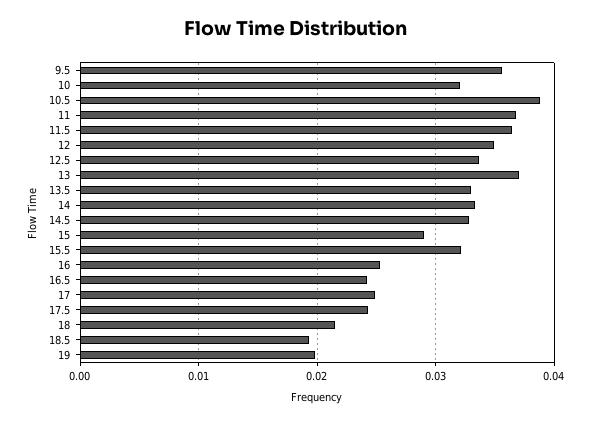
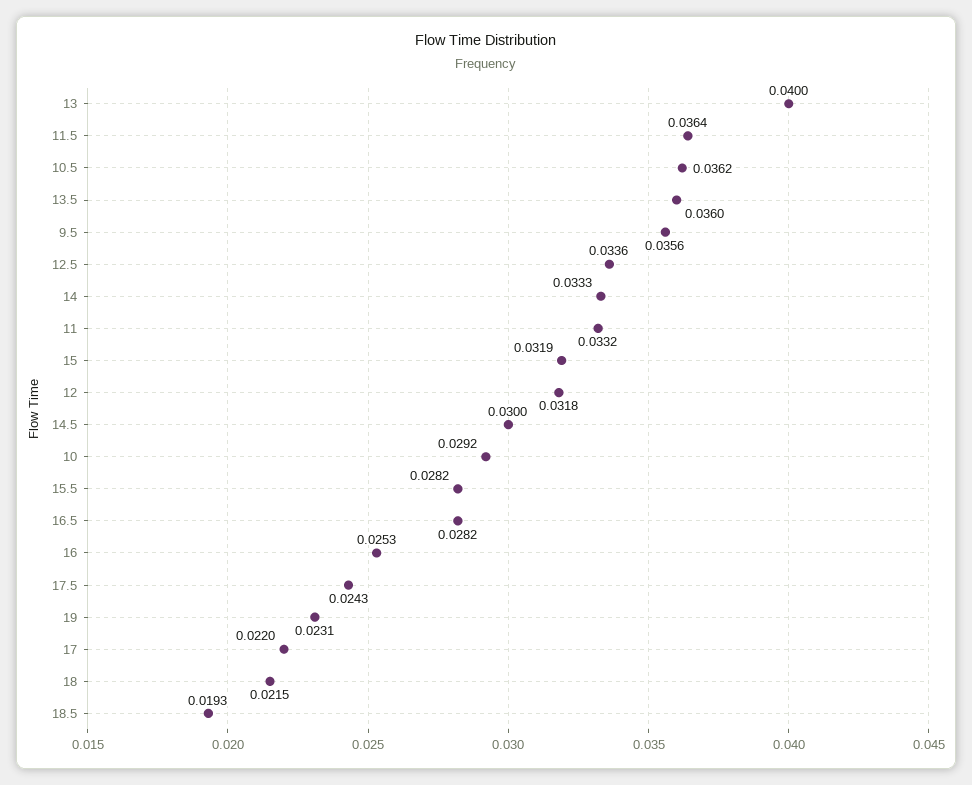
10: 0.032 -> 0.0292
10.5: 0.039 -> 0.0362
11: 0.037 -> 0.0332
12: 0.035 -> 0.0318
13: 0.037 -> 0.04
13.5: 0.033 -> 0.036
14.5: 0.033 -> 0.03
15: 0.029 -> 0.0319
15.5: 0.032 -> 0.0282
16.5: 0.024 -> 0.0282
17: 0.025 -> 0.022
19: 0.02 -> 0.0231

